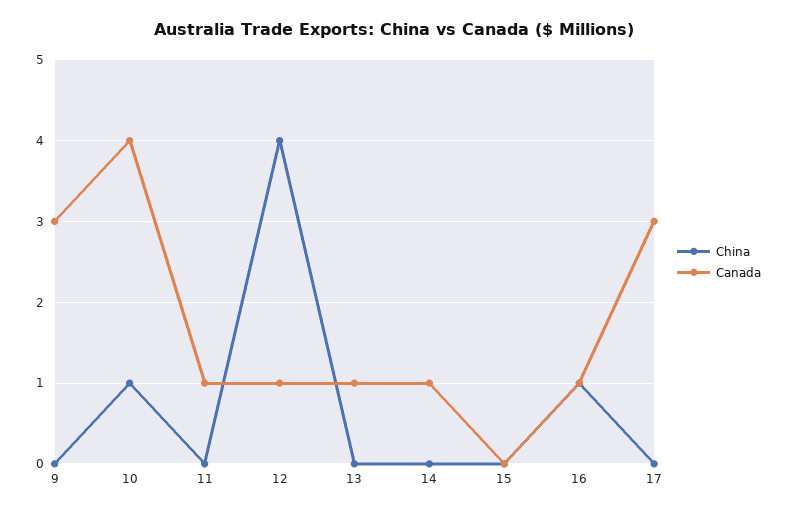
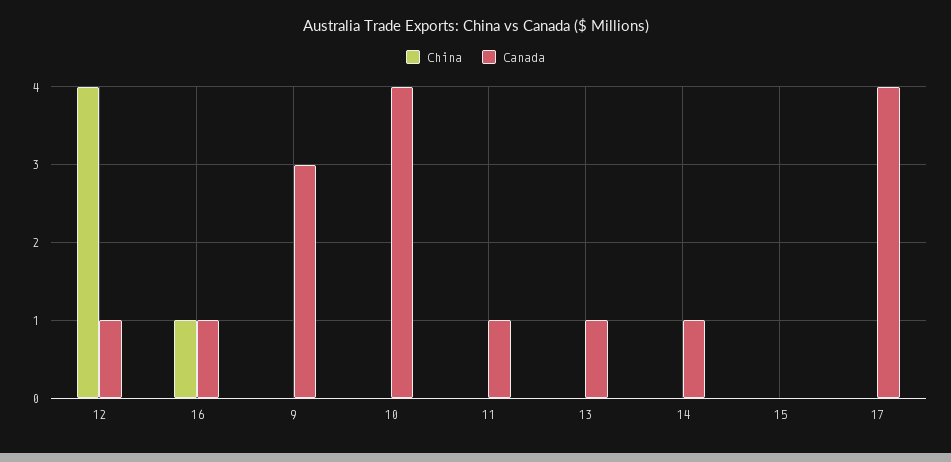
China, 10: 1 -> 0
Canada, 17: 3 -> 4

